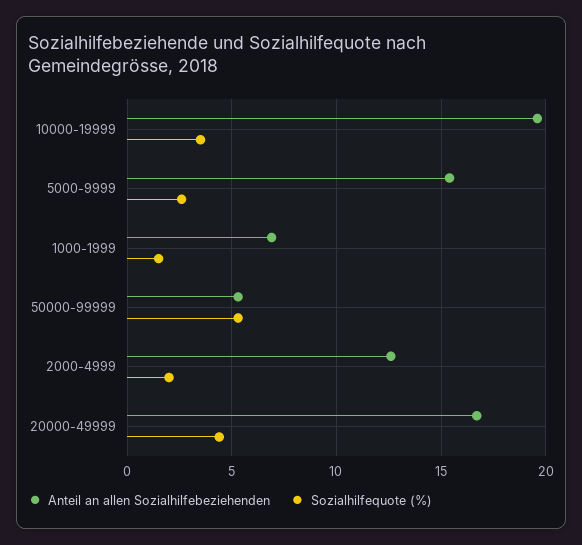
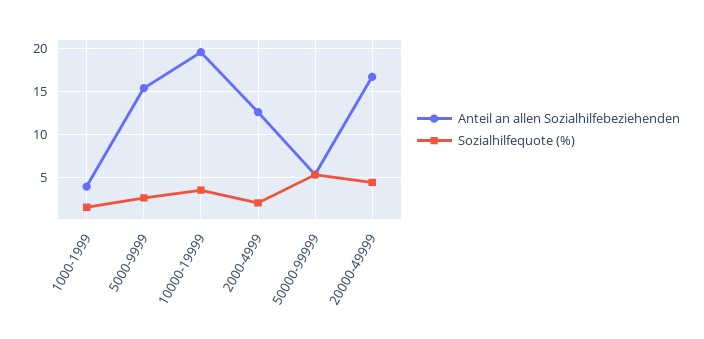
Anteil an allen Sozialhilfebeziehenden, 1000-1999: 7 -> 4

